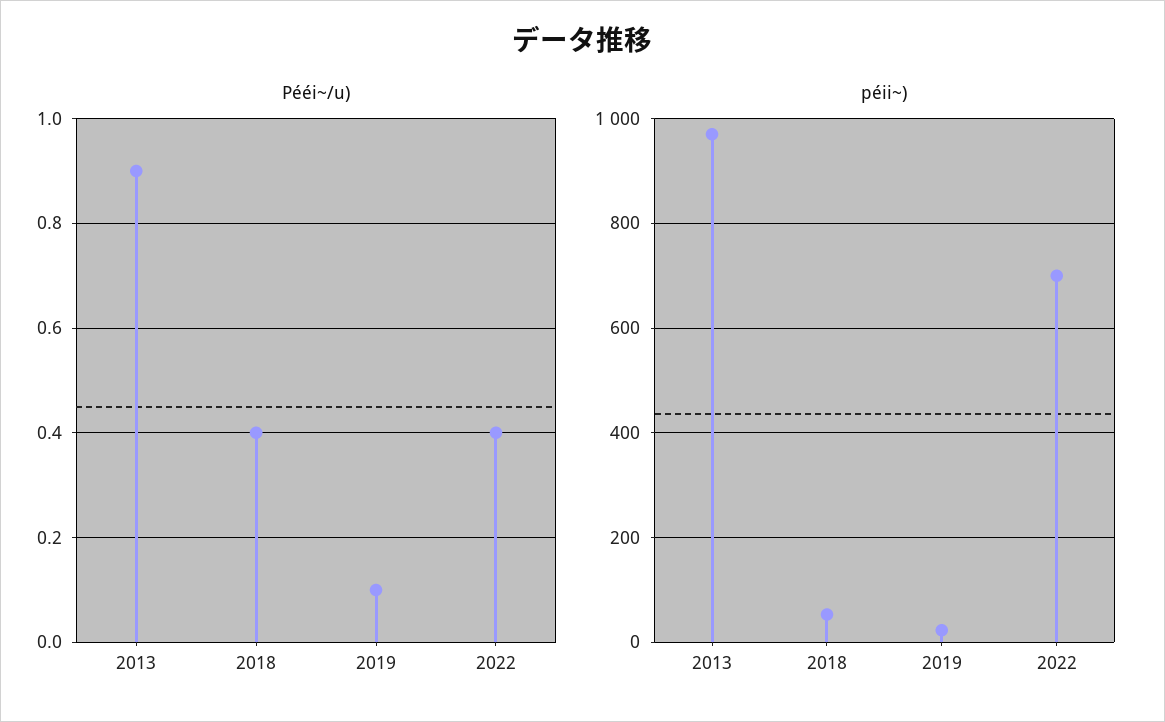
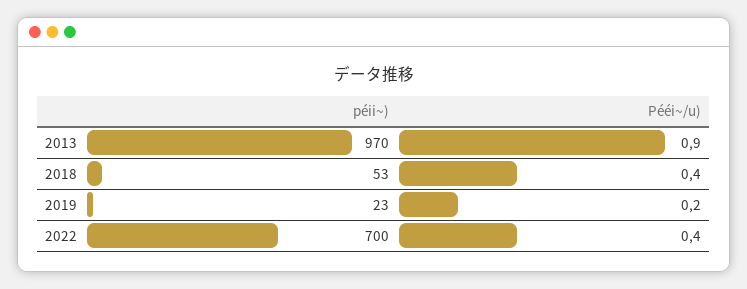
Pééi~/u), 2019: 0.1 -> 0.2

